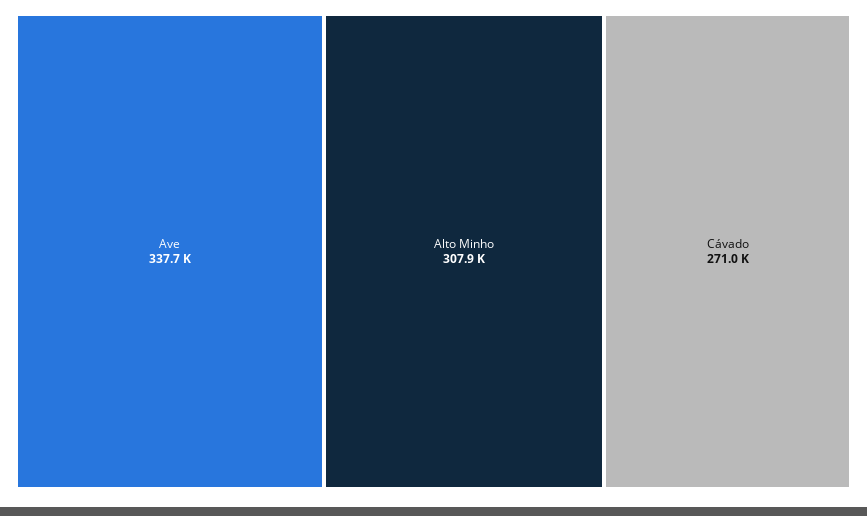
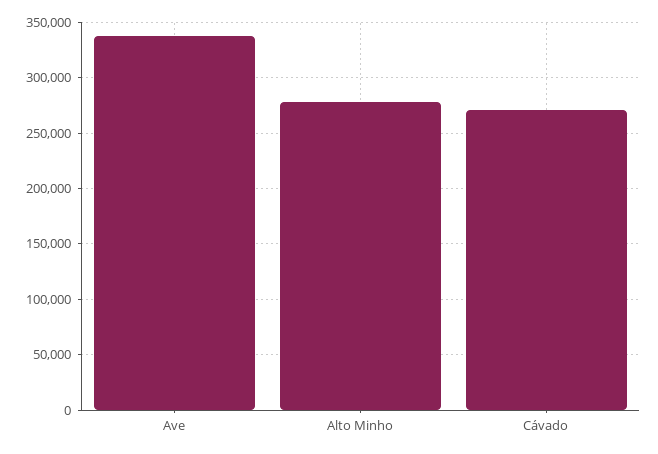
Alto Minho: 307900 -> 280000

